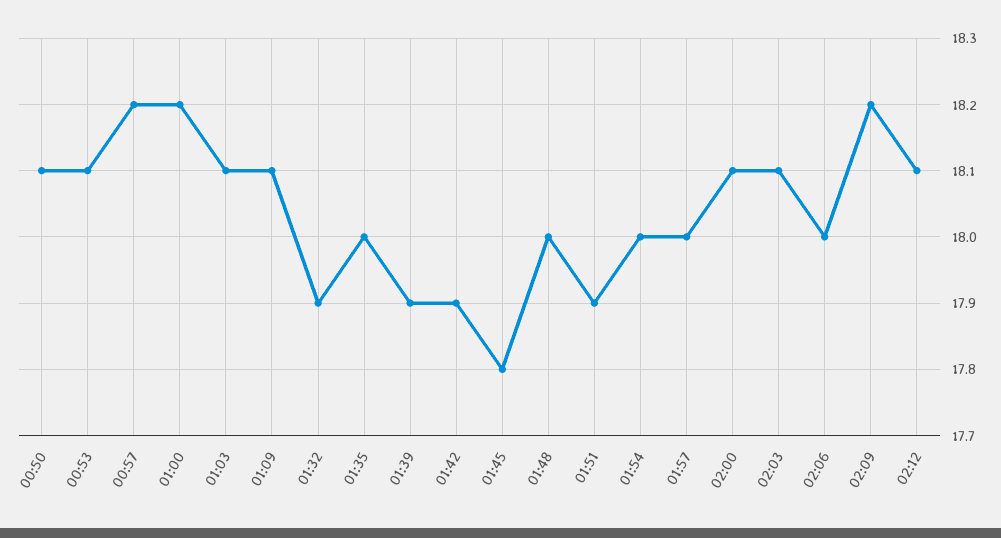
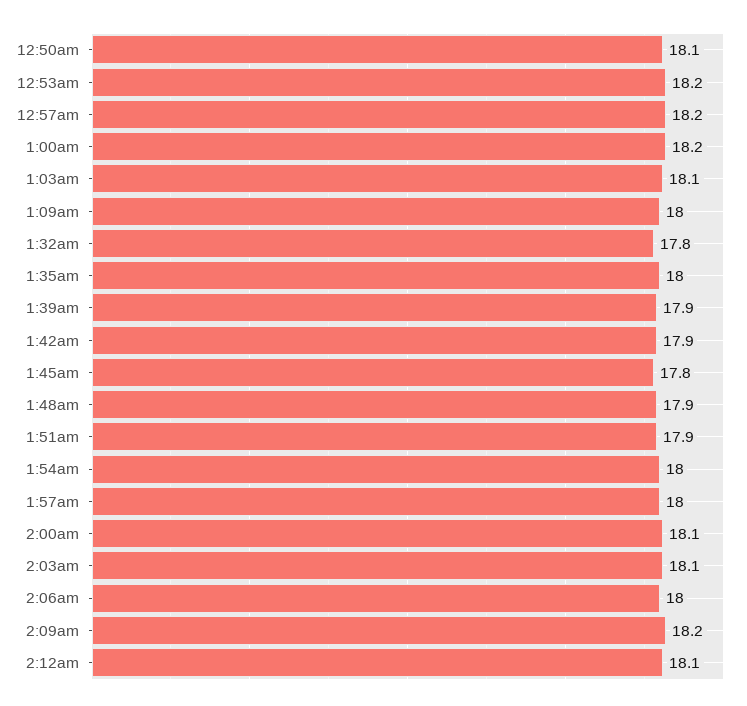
00:53: 18.1 -> 18.2
01:09: 18.1 -> 18
01:32: 17.9 -> 17.8
01:48: 18 -> 17.9

